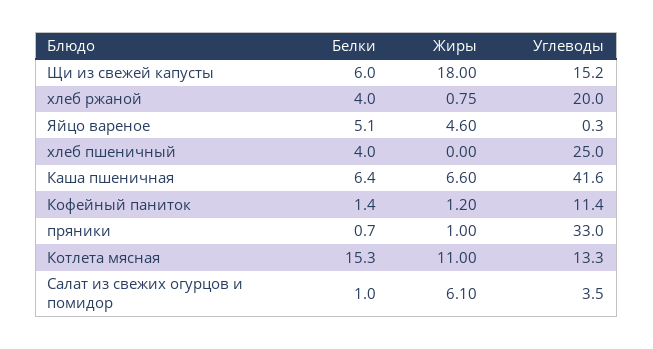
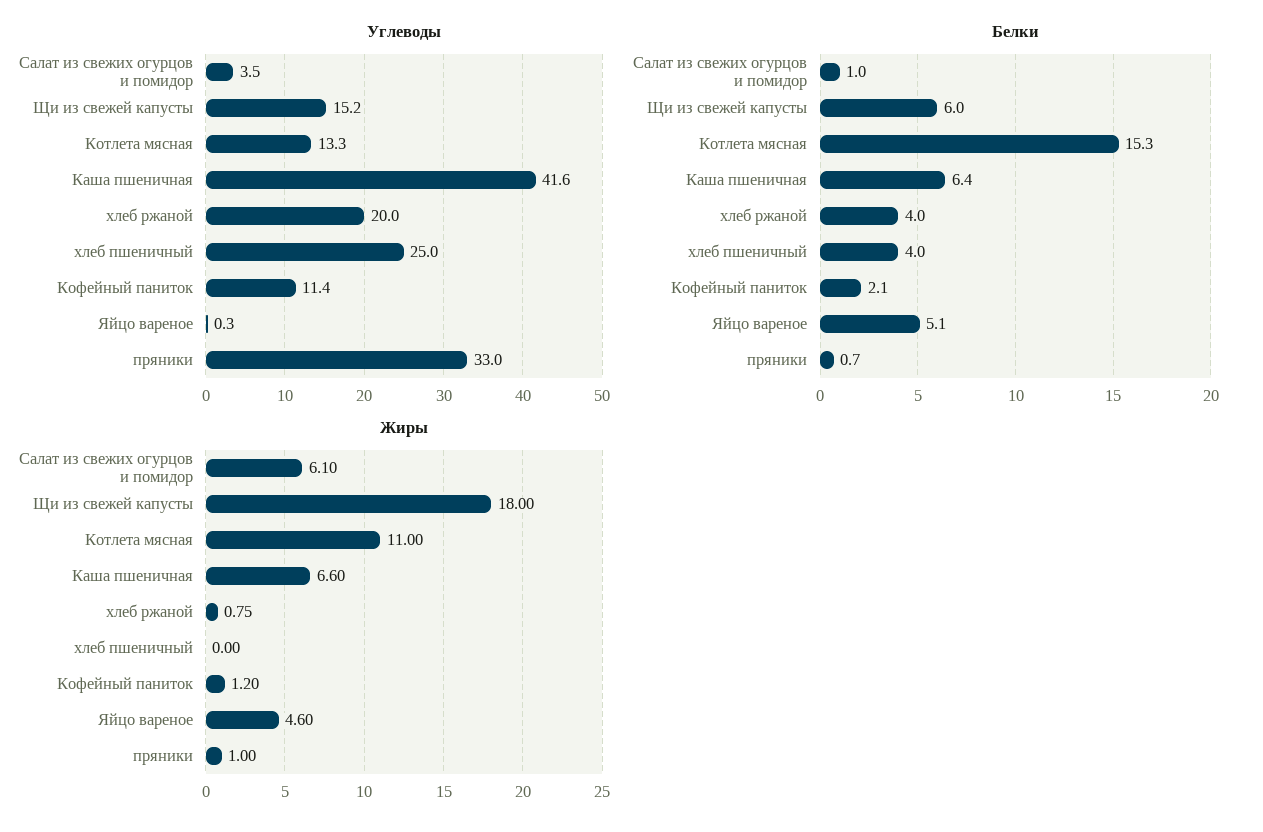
Белки, Кофейный паниток: 1.4 -> 2.1

